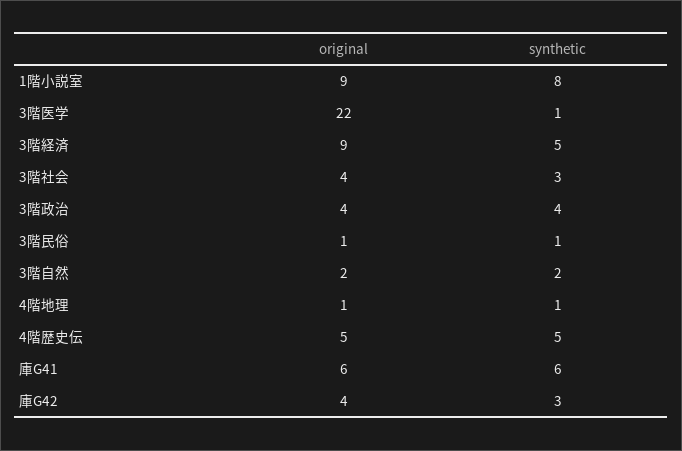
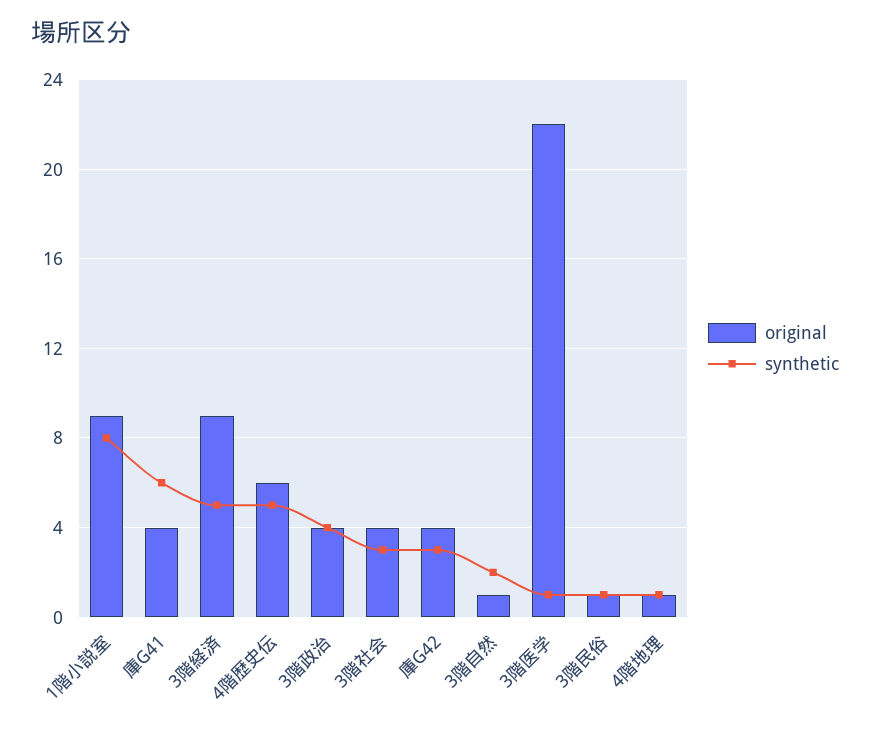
original, 3階自然: 2 -> 1
original, 4階歴史伝: 5 -> 6
original, 庫G41: 6 -> 4

